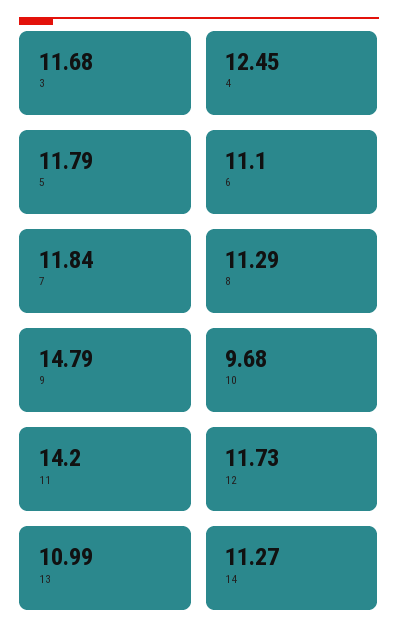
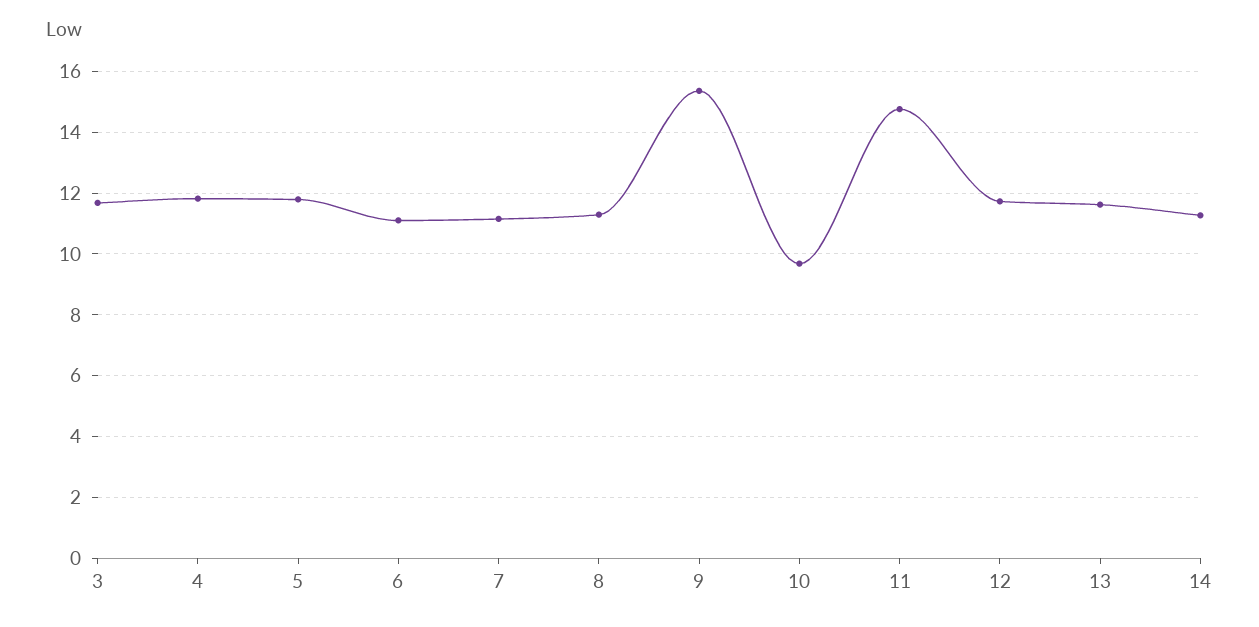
4: 12.45 -> 11.8
7: 11.84 -> 11.2
9: 14.79 -> 15.4
11: 14.2 -> 14.8
13: 10.99 -> 11.6

